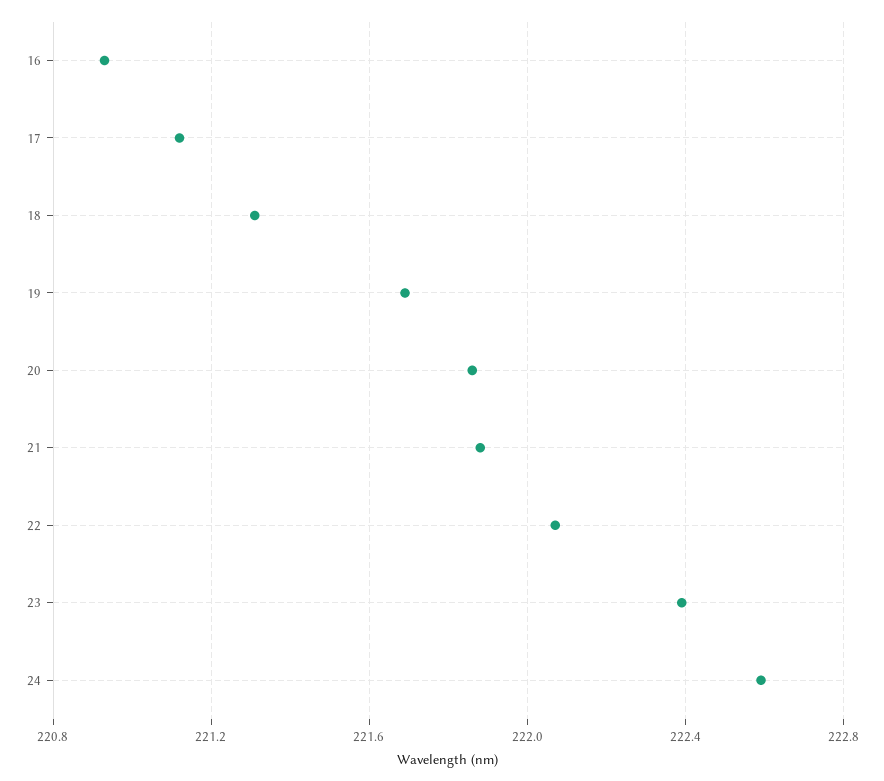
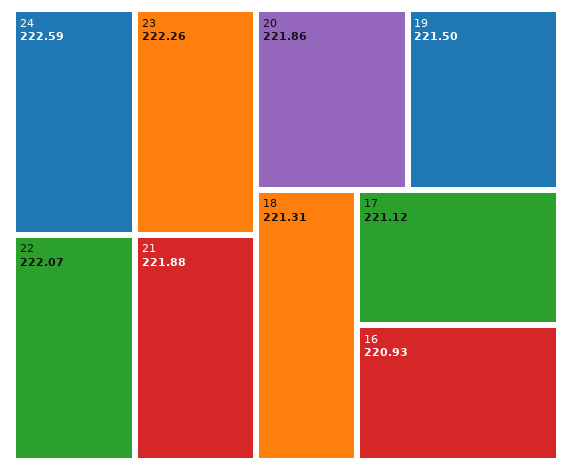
19: 221.7 -> 221.5
23: 222.4 -> 222.26

